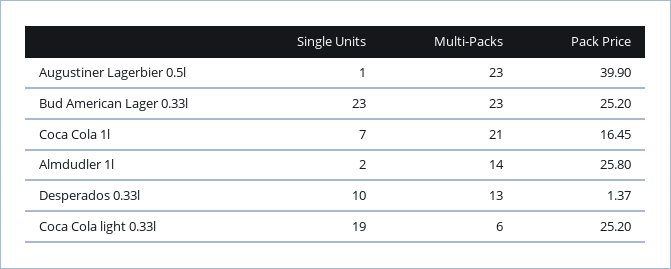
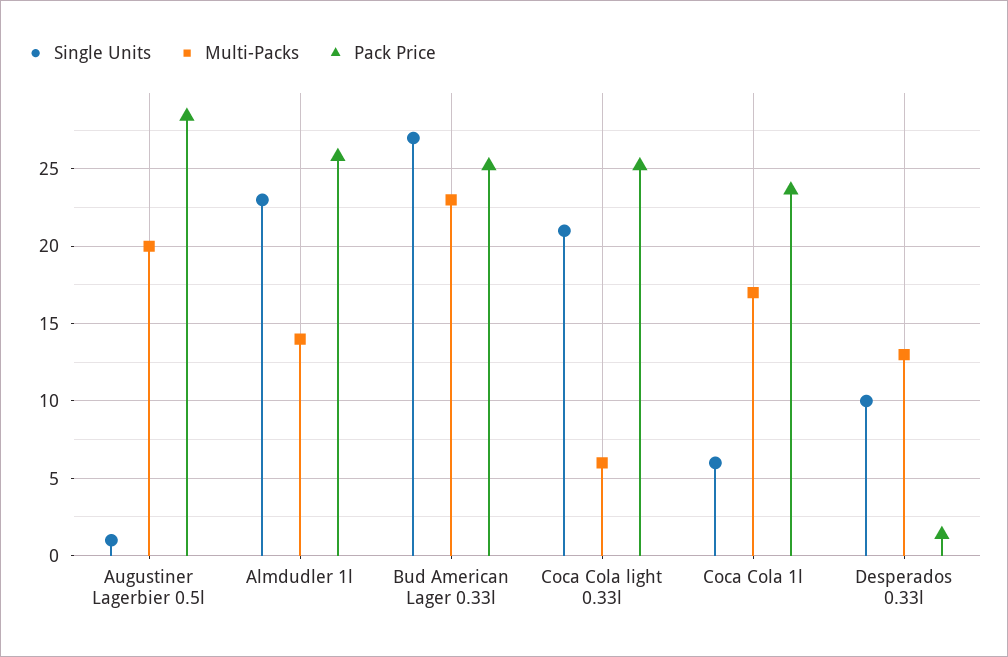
Multi-Packs, Augustiner Lagerbier 0.5l: 23 -> 20
Pack Price, Augustiner Lagerbier 0.5l: 39.9 -> 28.5
Single Units, Bud American Lager 0.33l: 23 -> 27
Single Units, Coca Cola 1l: 7 -> 6
Multi-Packs, Coca Cola 1l: 21 -> 17
Pack Price, Coca Cola 1l: 16.45 -> 23.5
Single Units, Almdudler 1l: 2 -> 23
Single Units, Coca Cola light 0.33l: 19 -> 21

